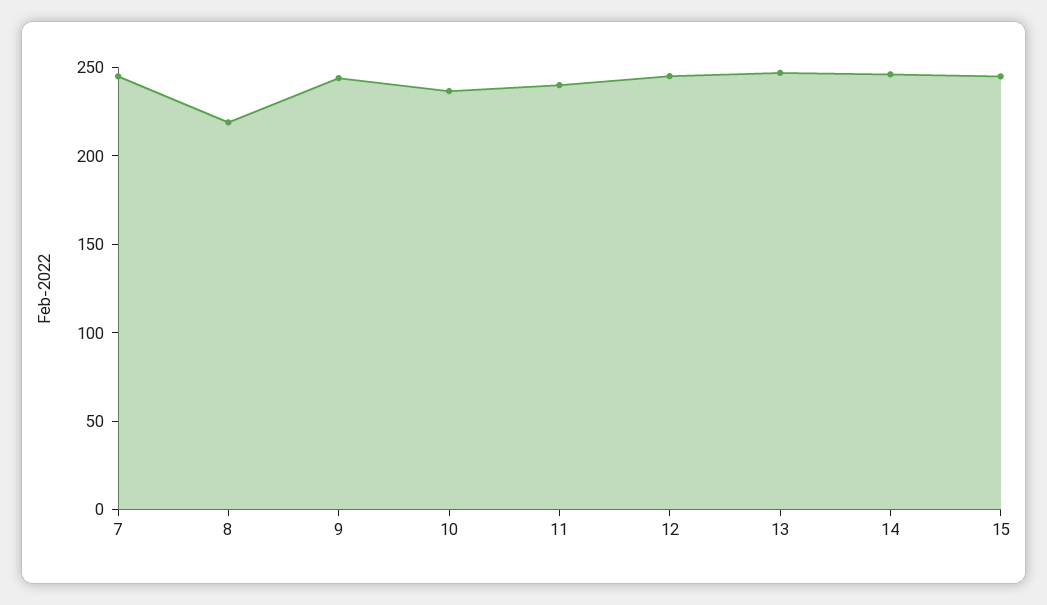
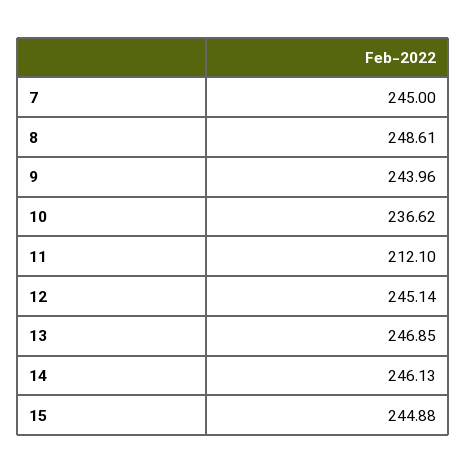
8: 220 -> 248.61
11: 240 -> 212.1

